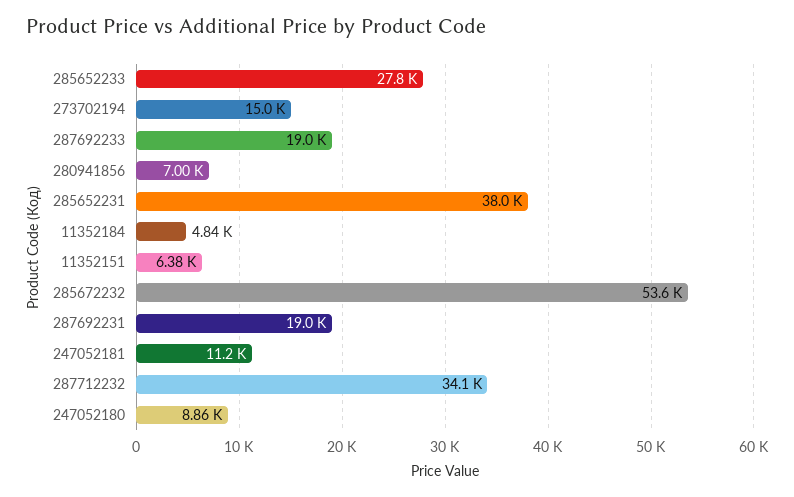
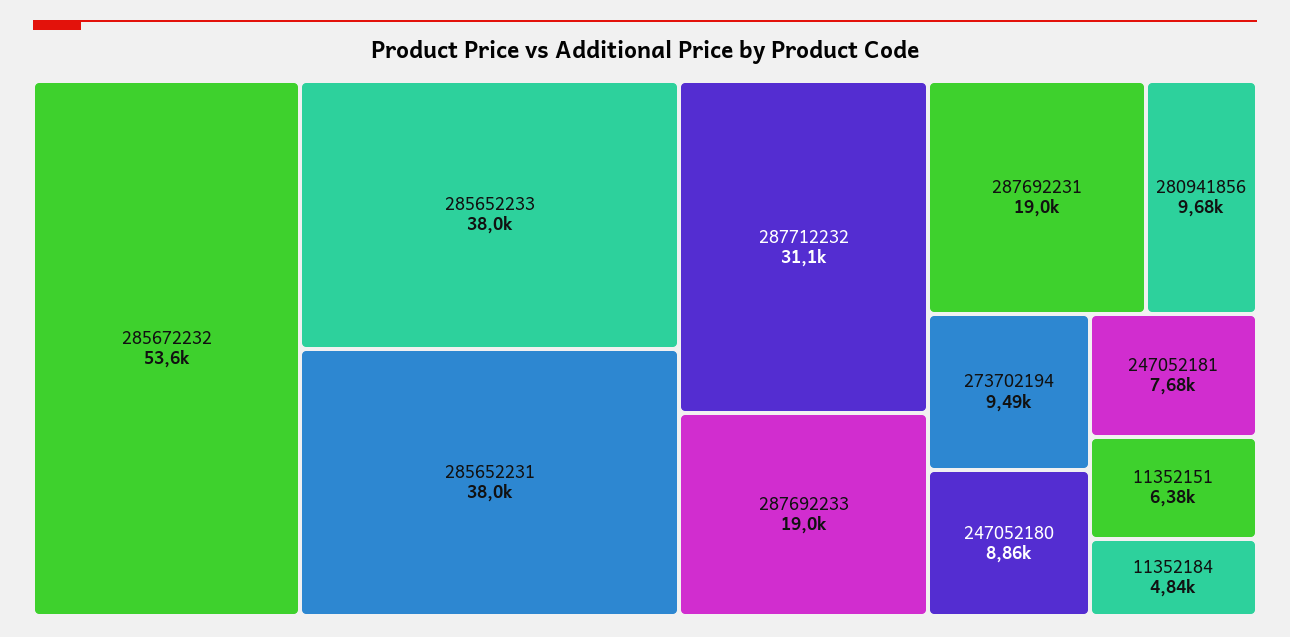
285652233: 27800 -> 38000
273702194: 15000 -> 9490
280941856: 7000 -> 9680
247052181: 11200 -> 7680
287712232: 34100 -> 31100

